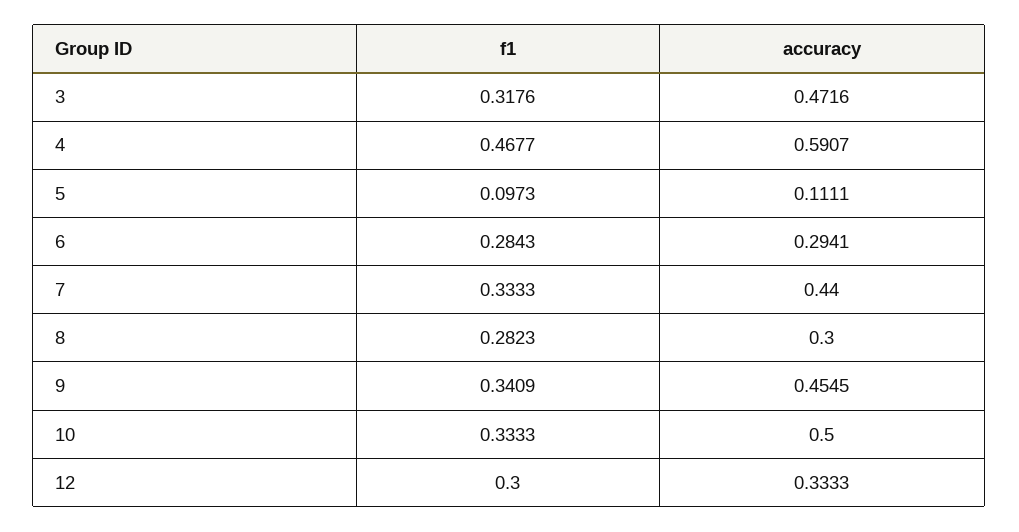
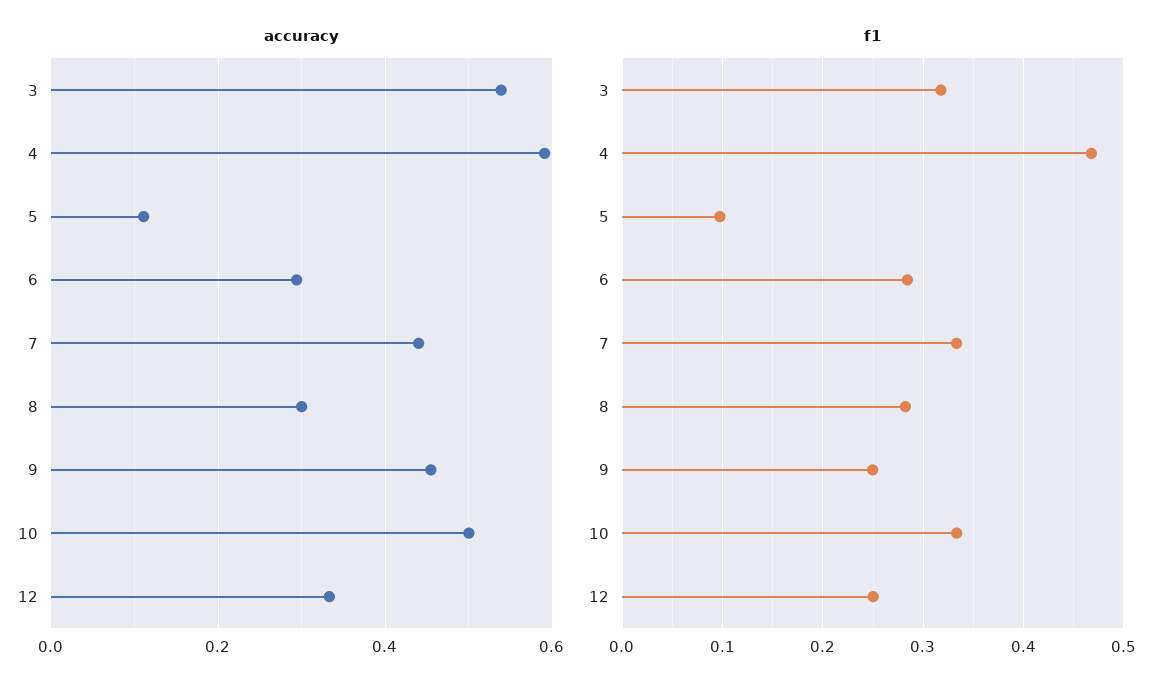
accuracy, 3: 0.4716 -> 0.54
f1, 9: 0.3409 -> 0.25
f1, 12: 0.3 -> 0.25

